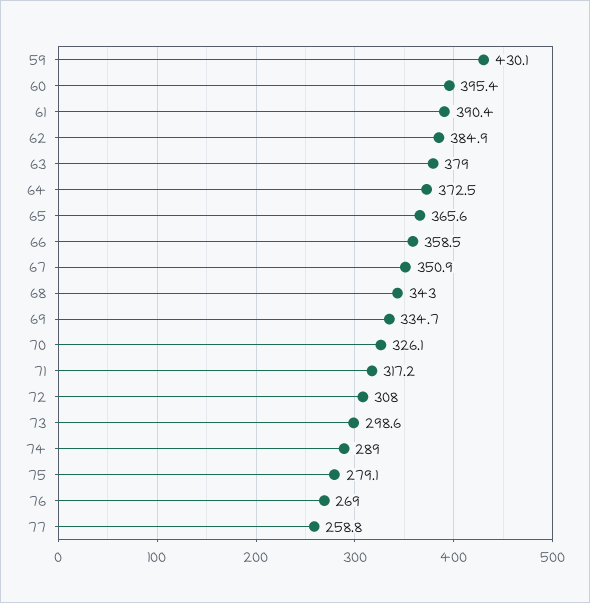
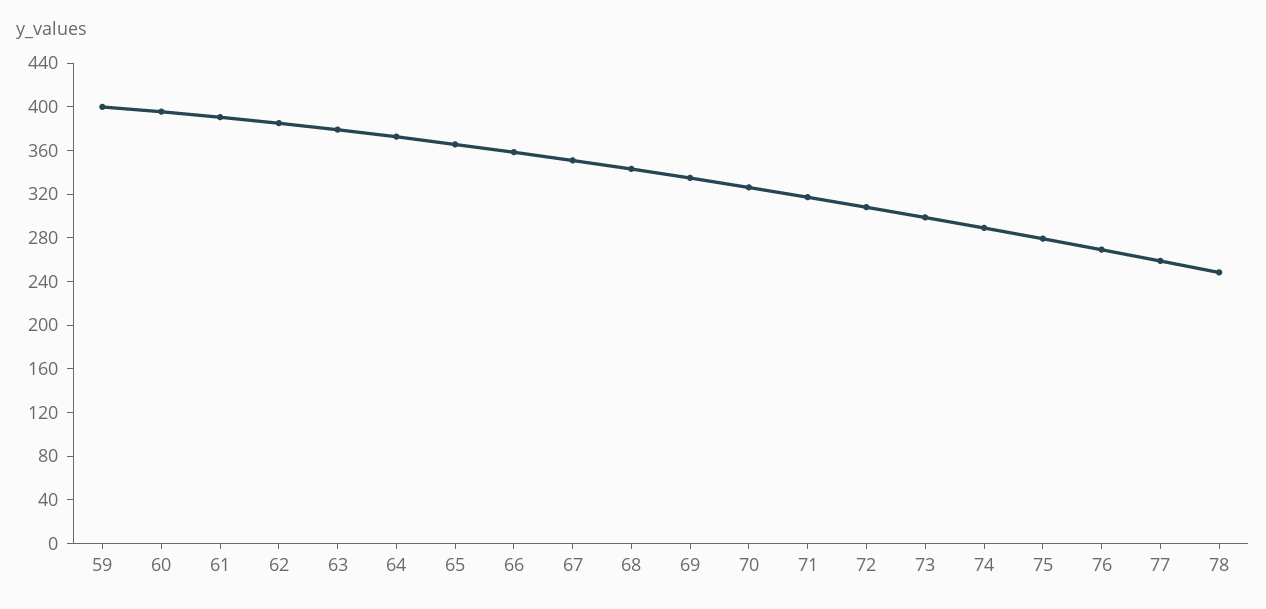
59: 430.1 -> 400
78: none -> 250

